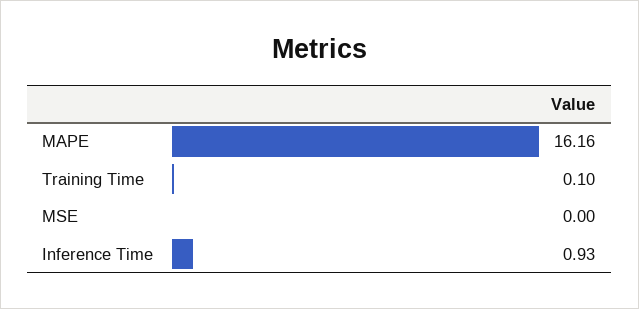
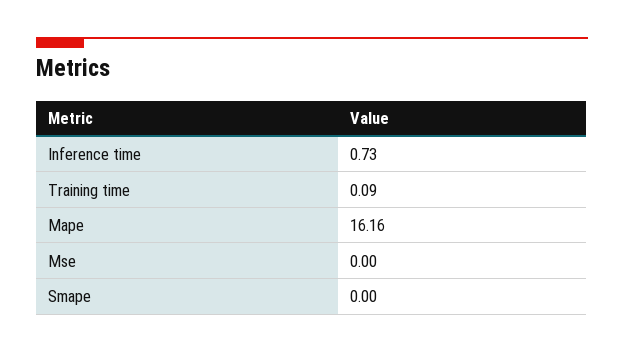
Training Time: 0.1 -> 0.09
Inference Time: 0.93 -> 0.73
Smape: none -> 0

